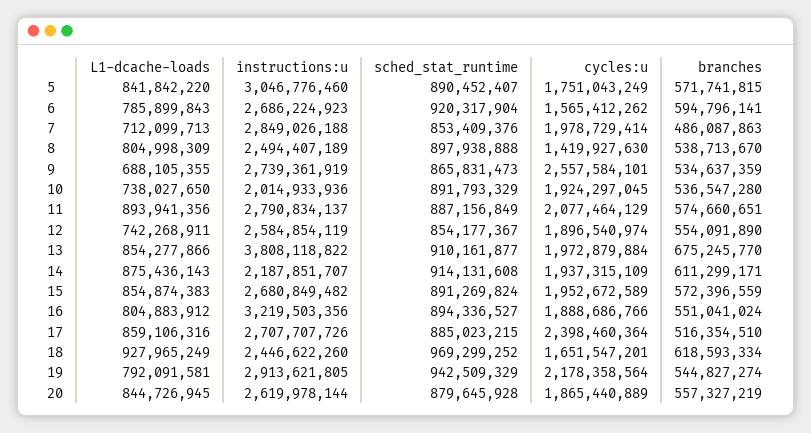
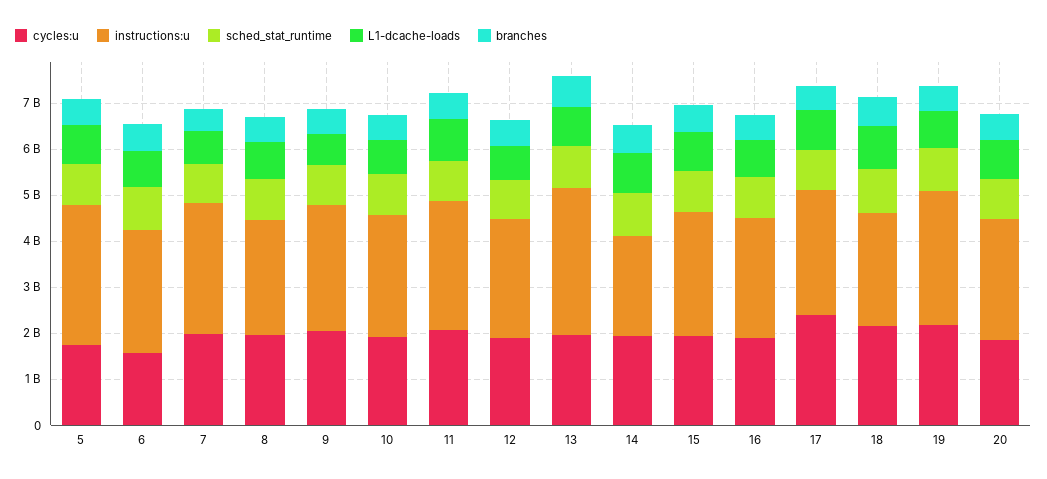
cycles:u, 8: 1419927630 -> 2000000000
cycles:u, 9: 2557584101 -> 2000000000
instructions:u, 10: 2014933936 -> 2600000000
instructions:u, 13: 3808118822 -> 3200000000
instructions:u, 16: 3219503356 -> 2600000000
cycles:u, 18: 1651547201 -> 2200000000

